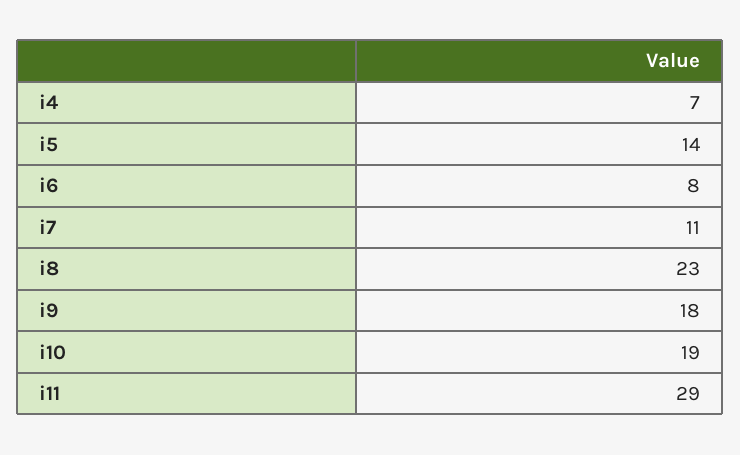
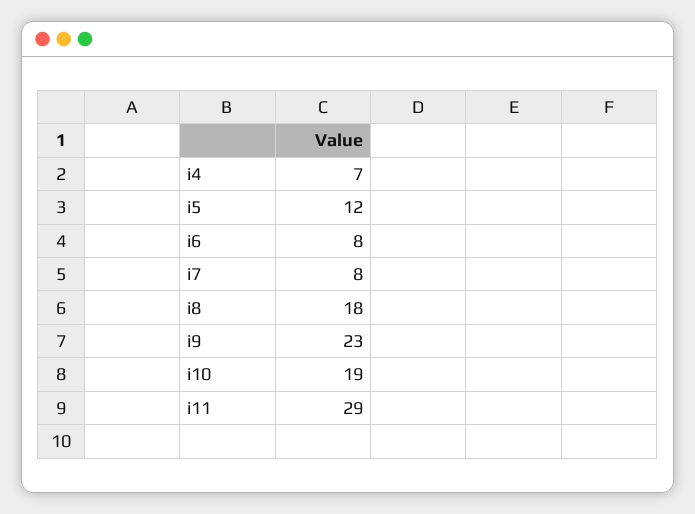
i5: 14 -> 12
i7: 11 -> 8
i8: 23 -> 18
i9: 18 -> 23

